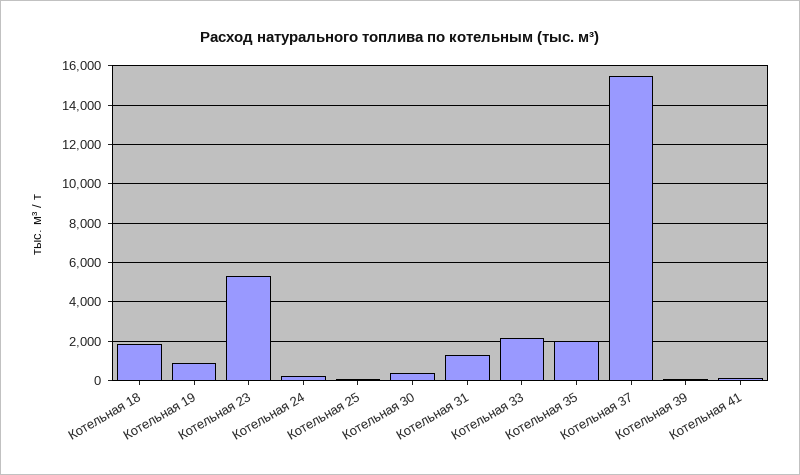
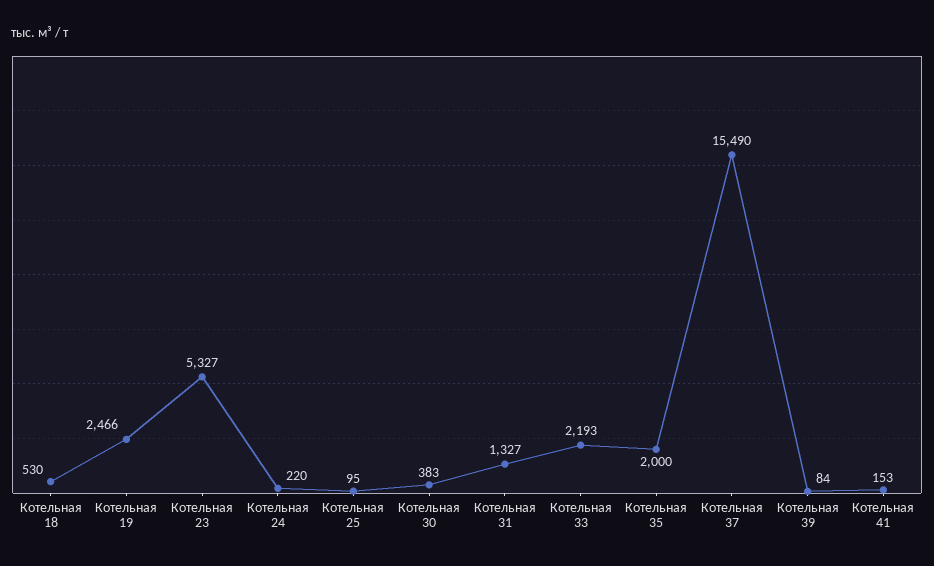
Котельная 18: 2000 -> 530
Котельная 19: 1000 -> 2466

